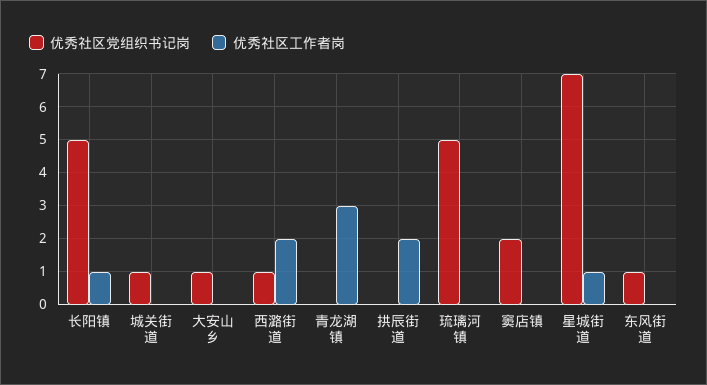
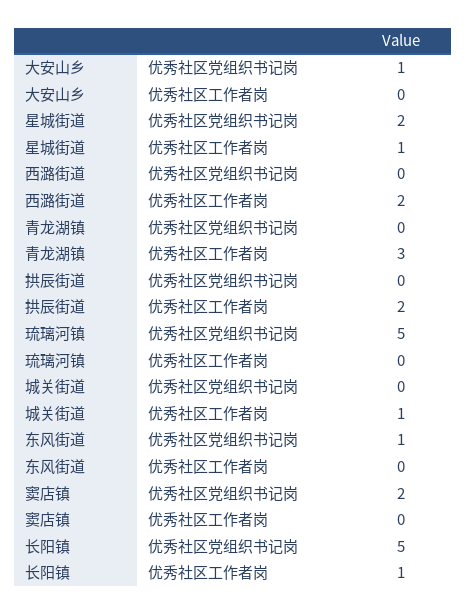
优秀社区党组织书记岗, 城关街道: 1 -> 0
优秀社区工作者岗, 城关街道: 0 -> 1
优秀社区党组织书记岗, 西潞街道: 1 -> 0
优秀社区党组织书记岗, 星城街道: 7 -> 2

